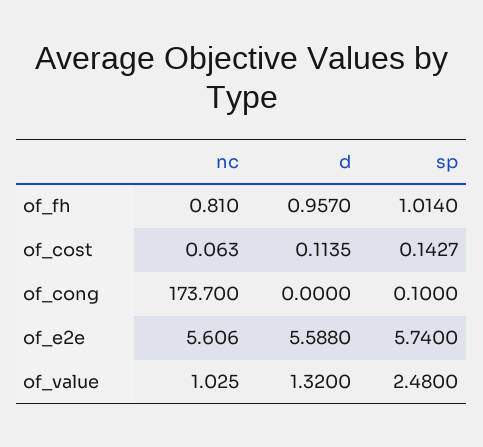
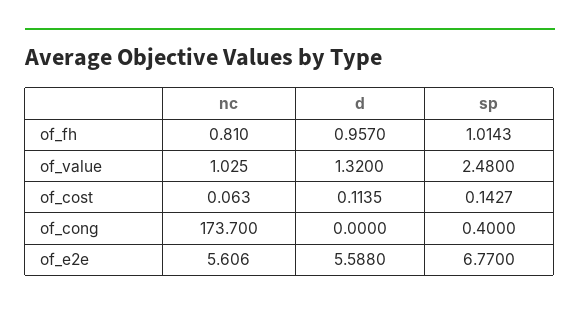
sp, of_fh: 1.014 -> 1.0143
sp, of_cong: 0.1 -> 0.4
sp, of_e2e: 5.74 -> 6.77

